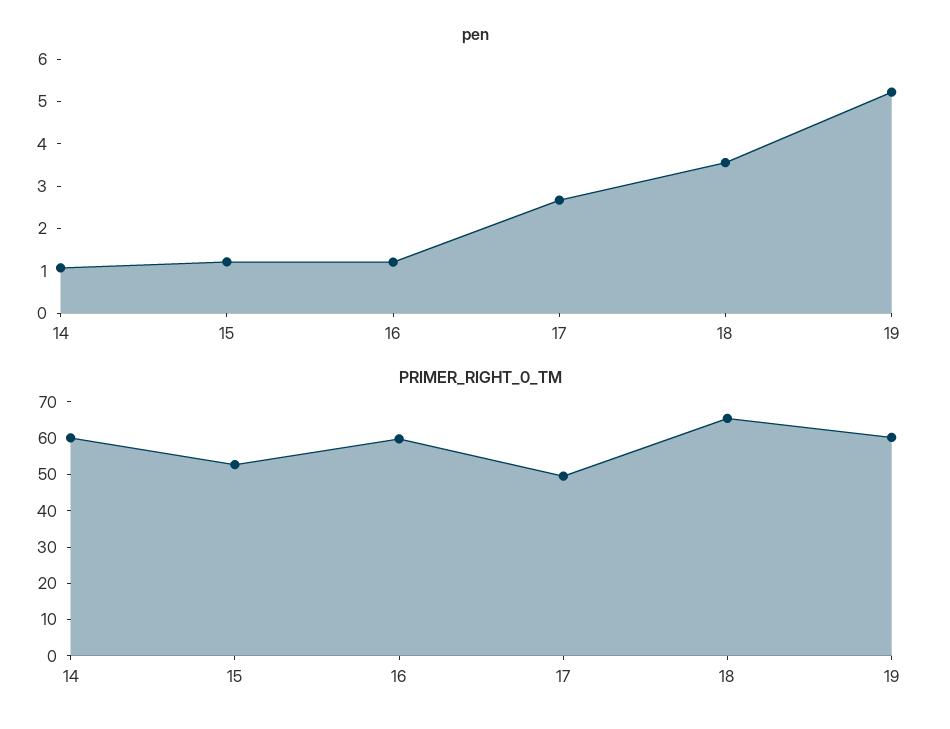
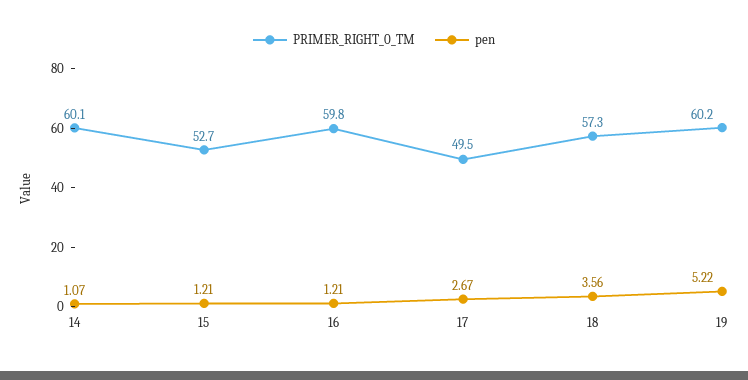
PRIMER_RIGHT_0_TM, 18: 65 -> 57.3

